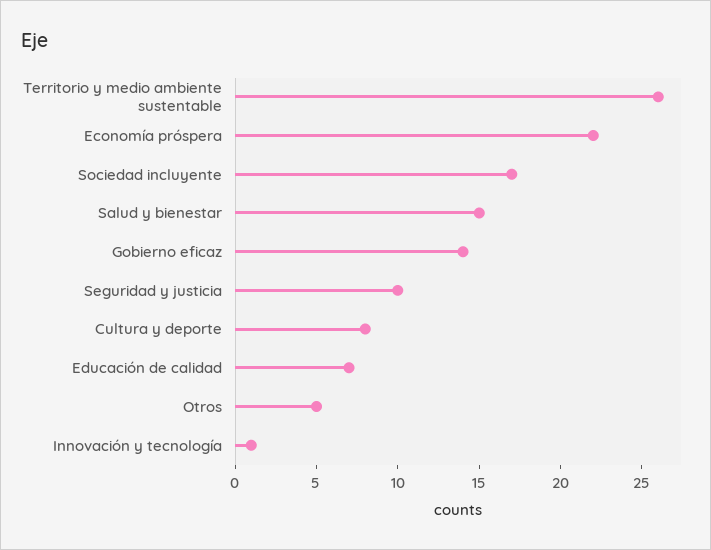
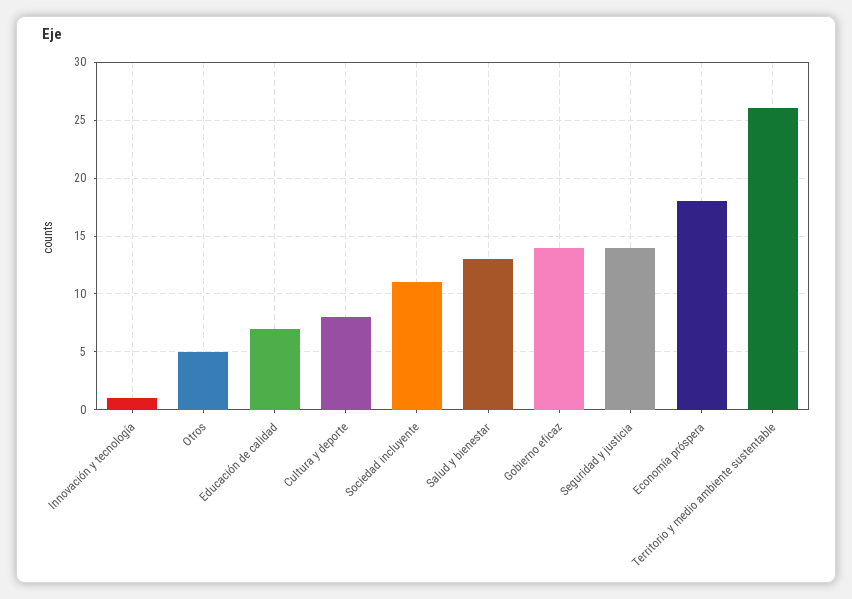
Economía próspera: 22 -> 18
Sociedad incluyente: 17 -> 11
Salud y bienestar: 15 -> 13
Seguridad y justicia: 10 -> 14

